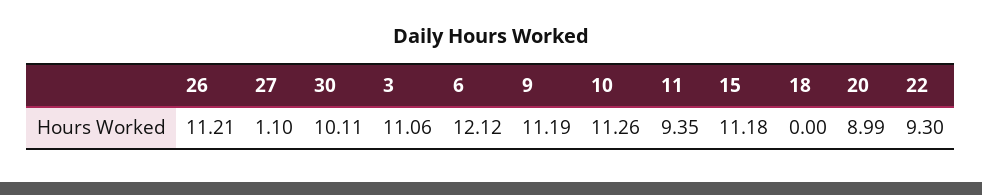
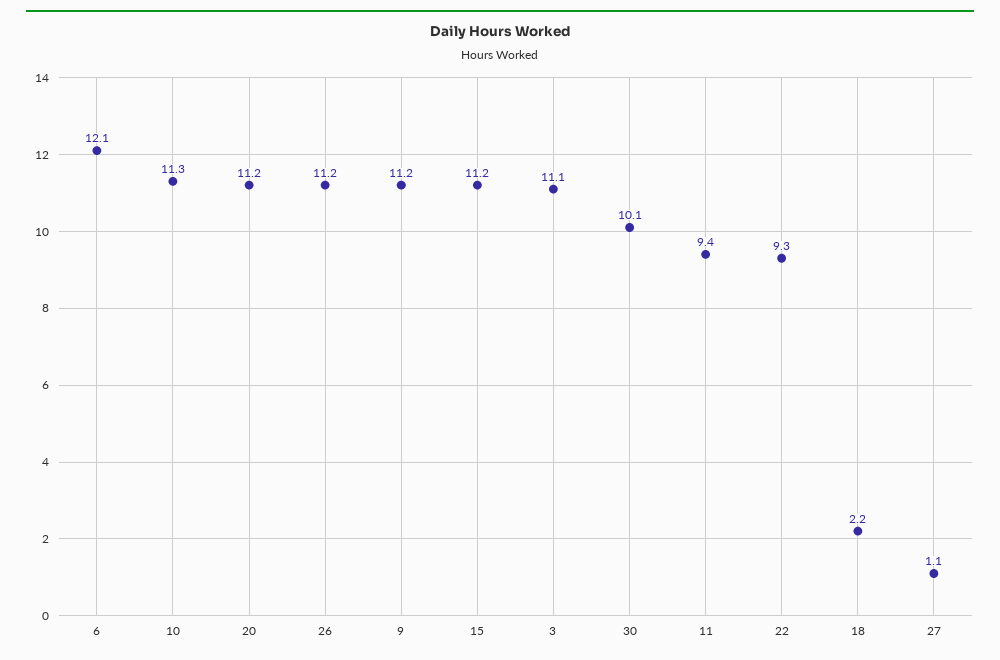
18: 0 -> 2.2
20: 8.99 -> 11.2

